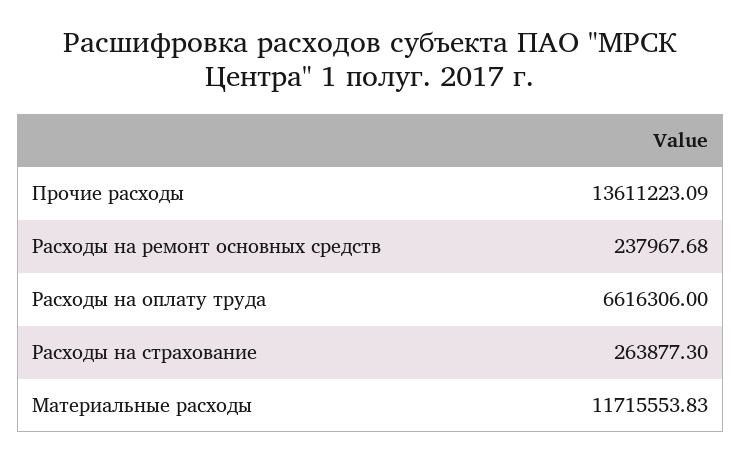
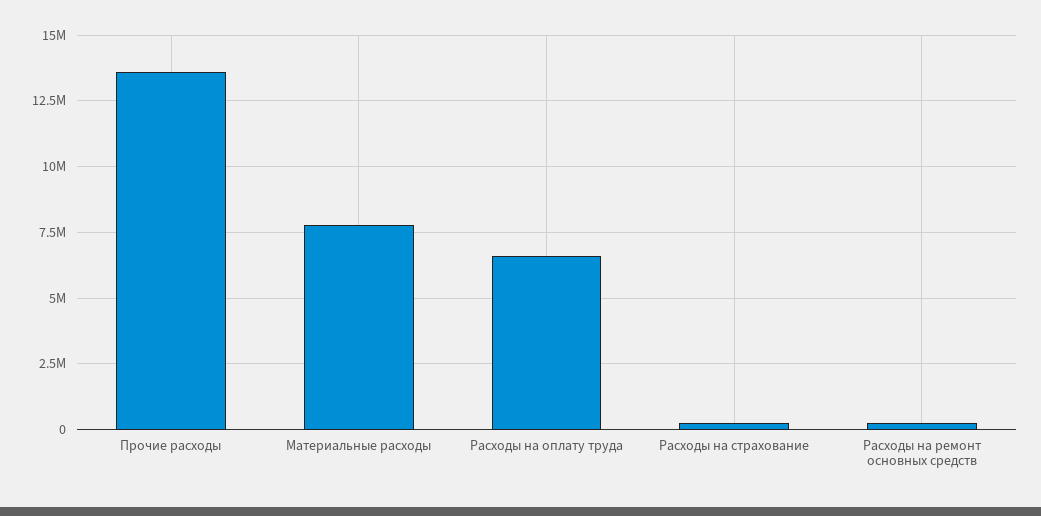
Материальные расходы: 11715553.83 -> 7750000

